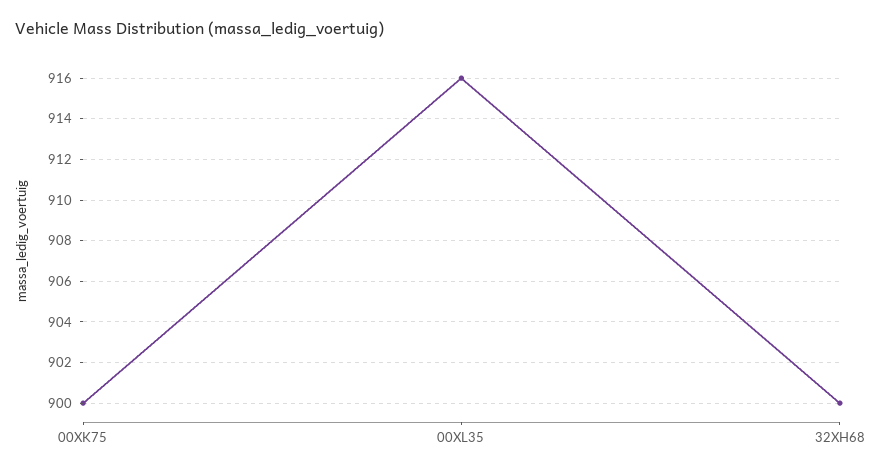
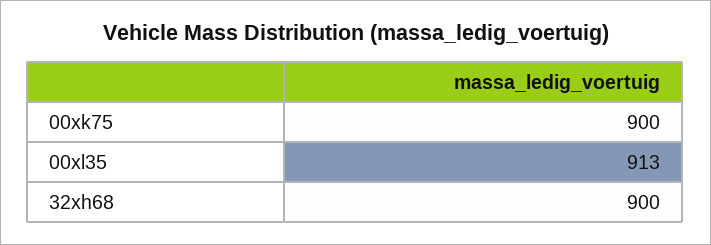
00XL35: 916 -> 913

